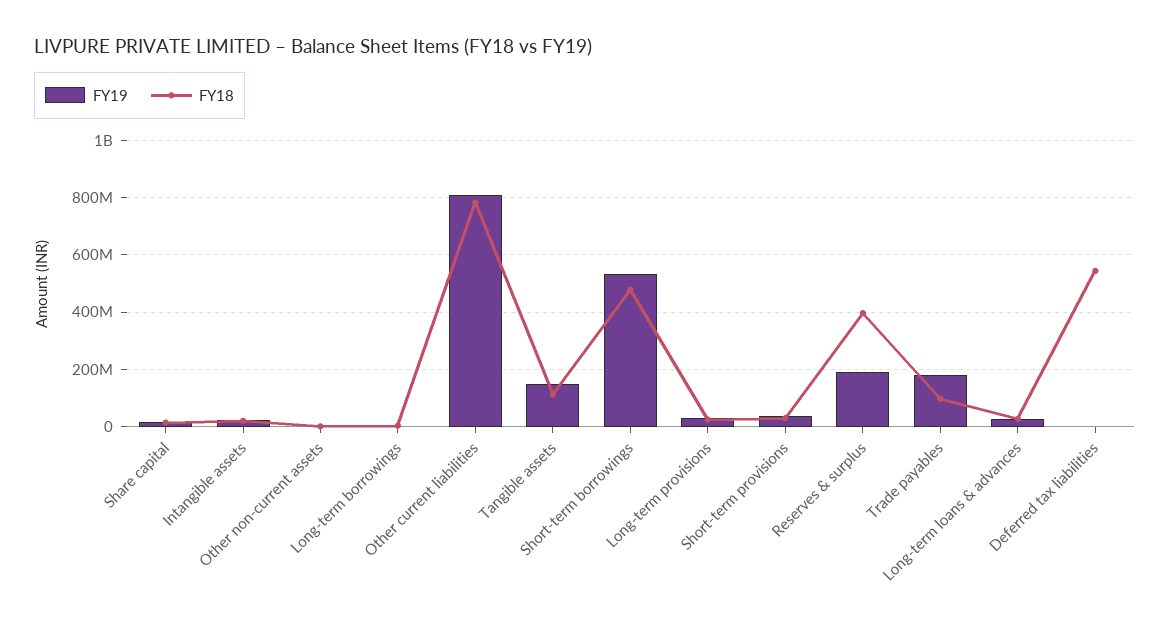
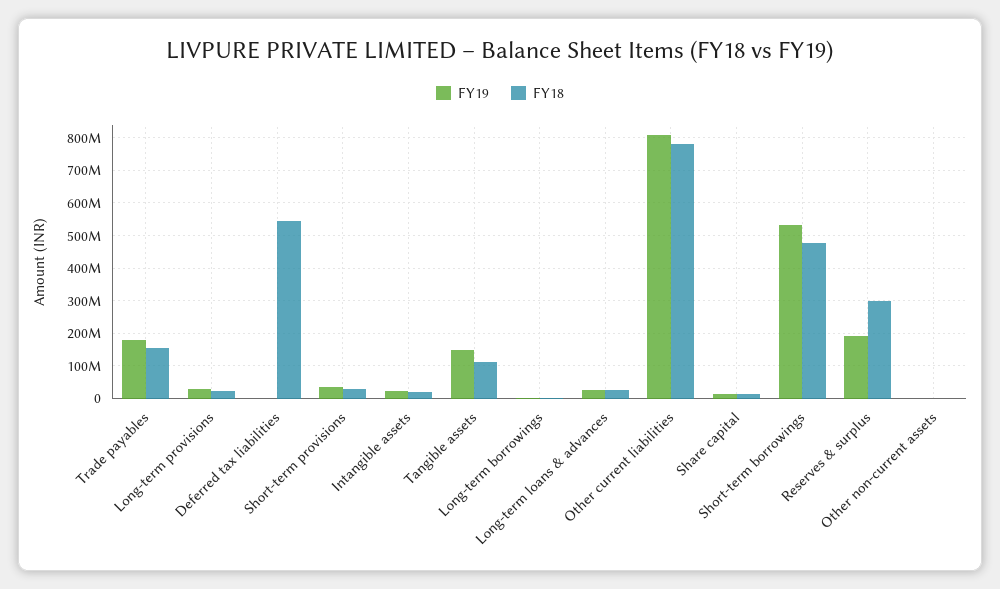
FY18, Reserves & surplus: 400000000 -> 300000000
FY18, Trade payables: 100000000 -> 160000000

